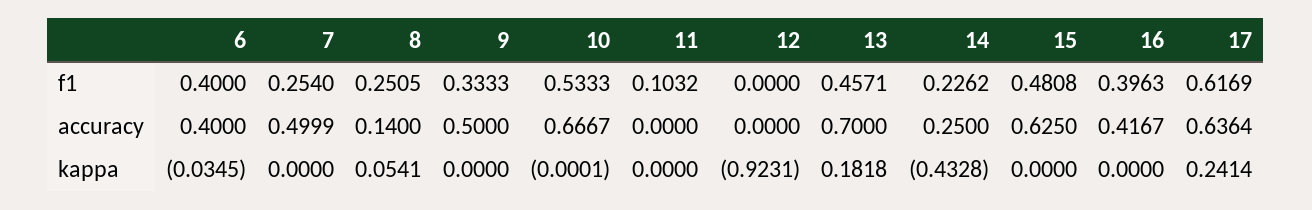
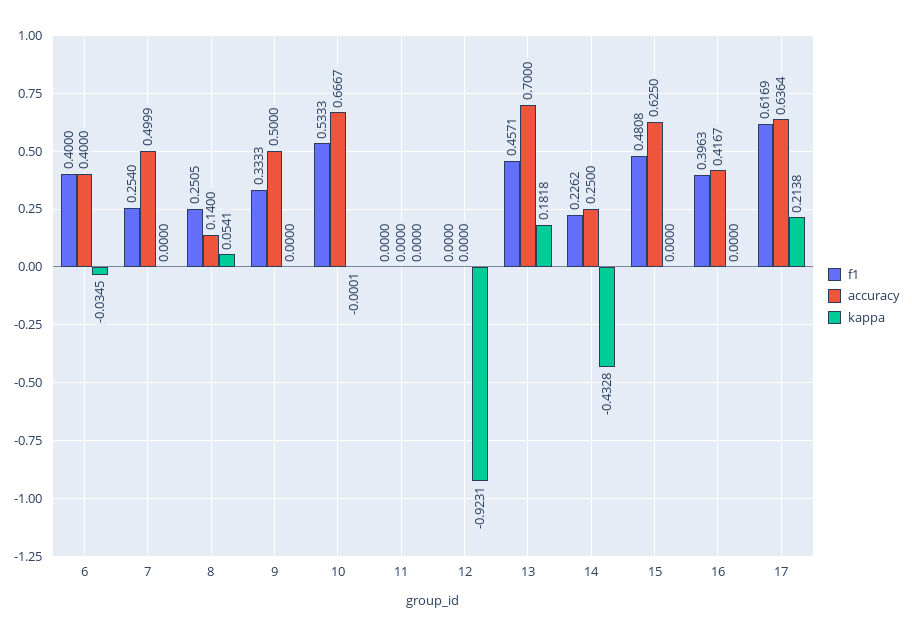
f1, 11: 0.1032 -> 0
kappa, 17: 0.2414 -> 0.2138

